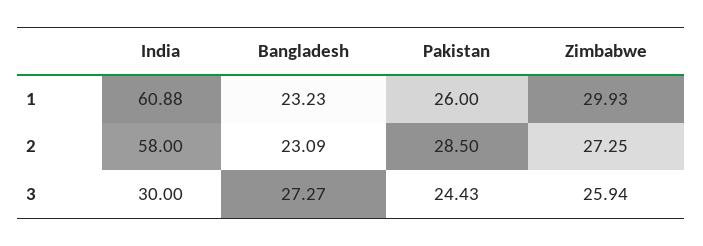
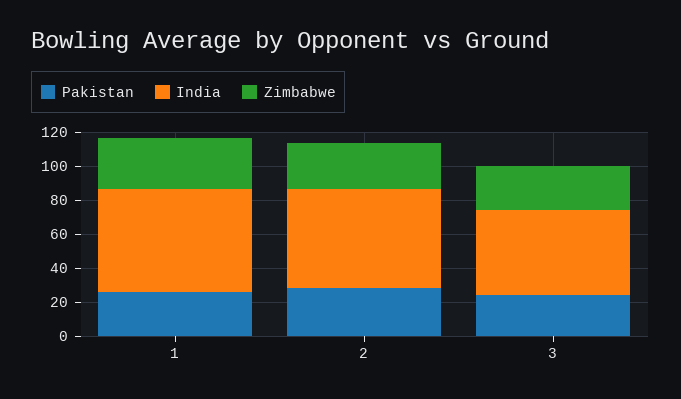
Bangladesh, 1: 23.23 -> none
Bangladesh, 2: 23.09 -> none
India, 3: 30 -> 50
Bangladesh, 3: 27.27 -> none

